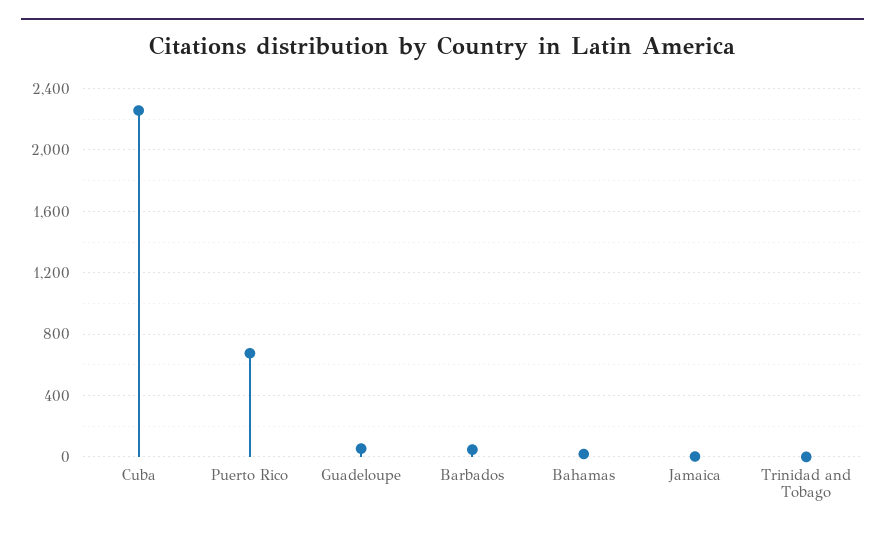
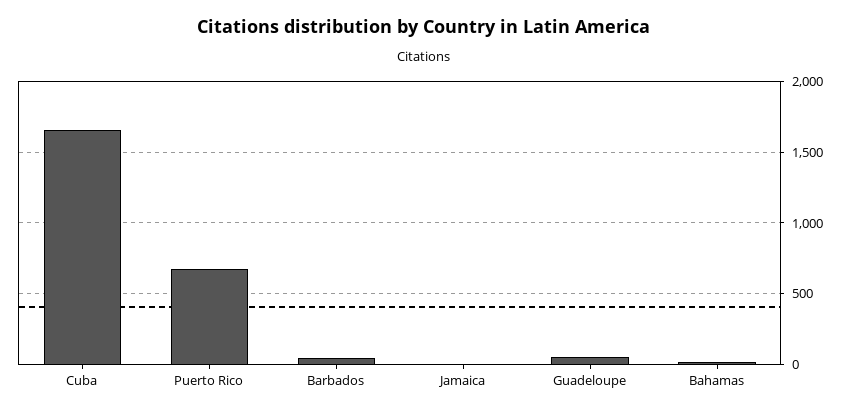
Cuba: 2250 -> 1650
Trinidad and Tobago: 0 -> none

